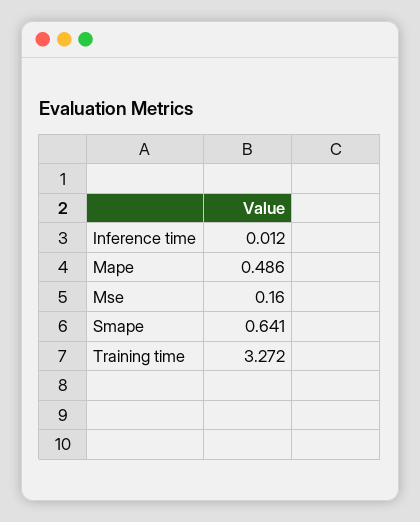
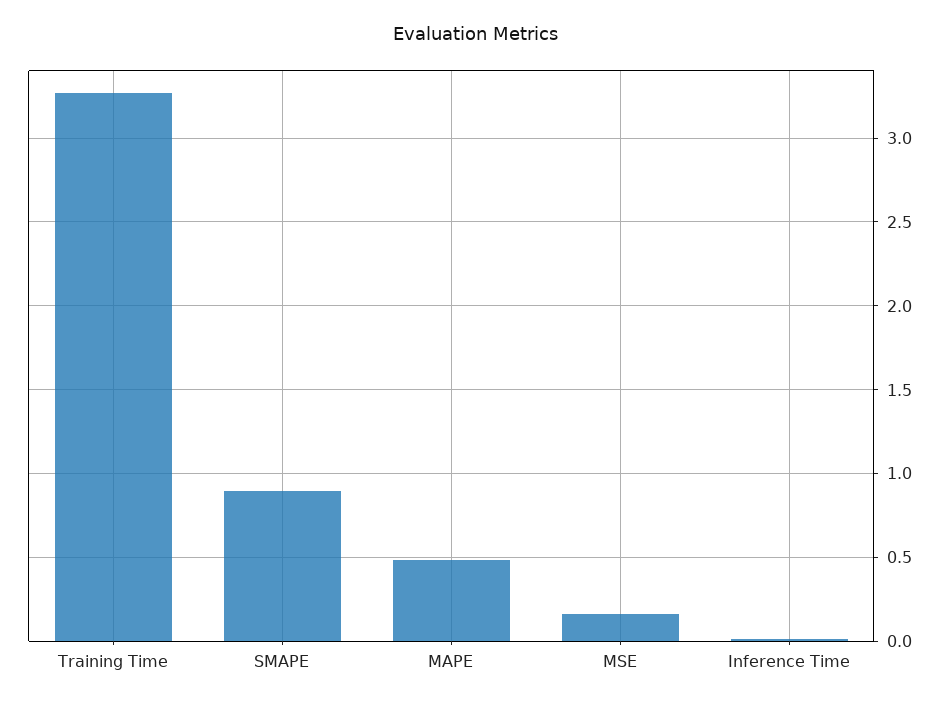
Smape: 0.641 -> 0.9

